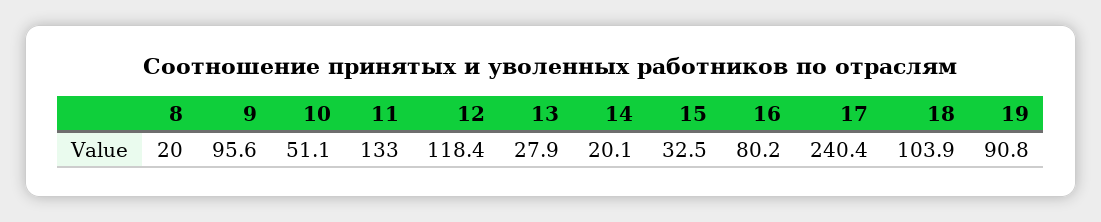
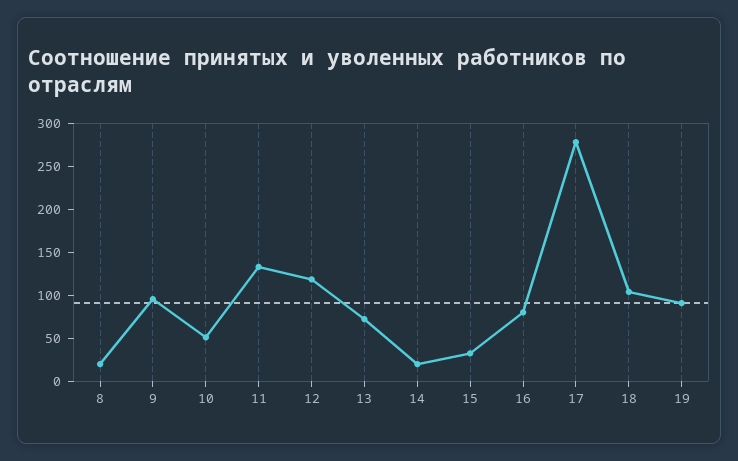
13: 27.9 -> 70
17: 240.4 -> 280

